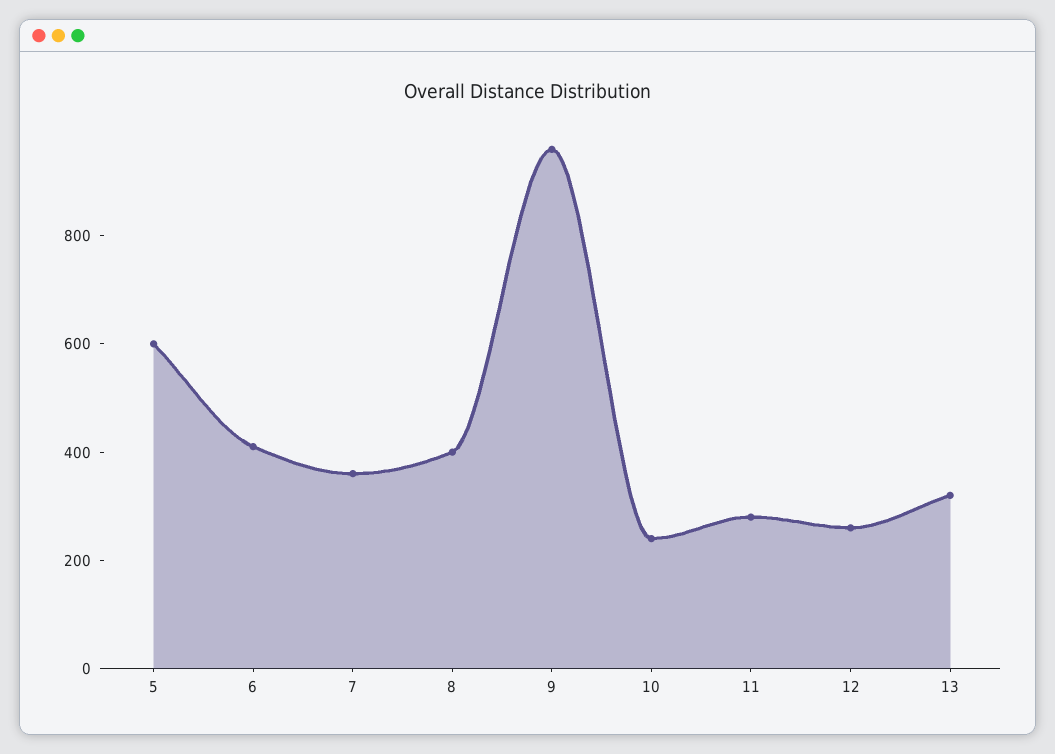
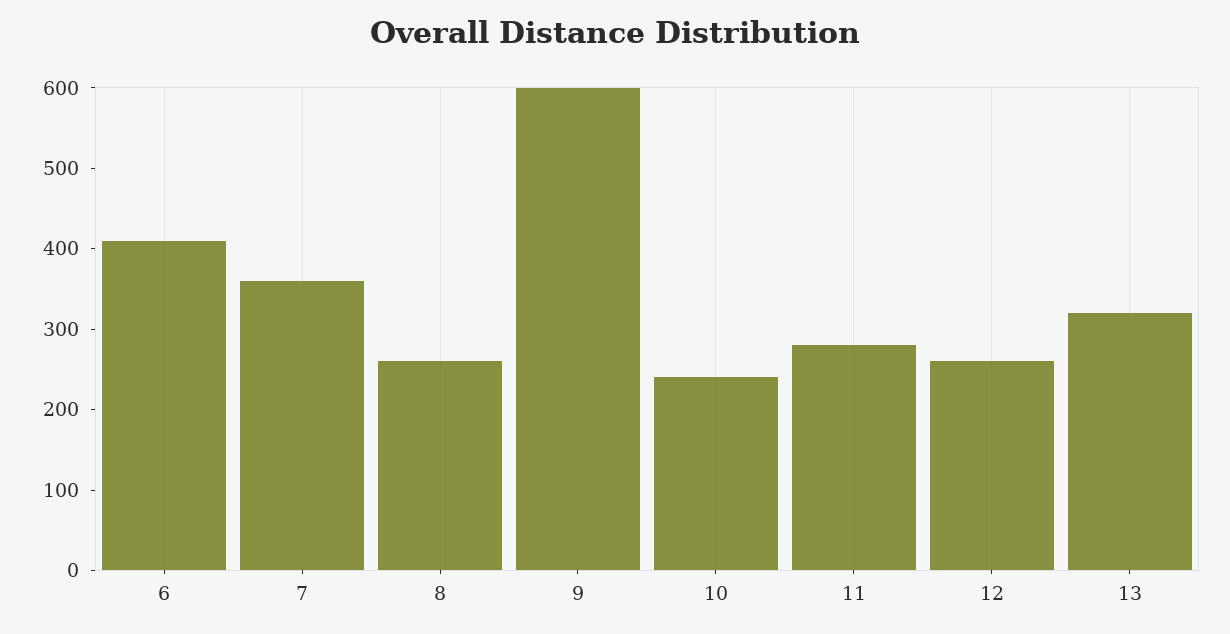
5: 600 -> none
8: 400 -> 260
9: 950 -> 600

